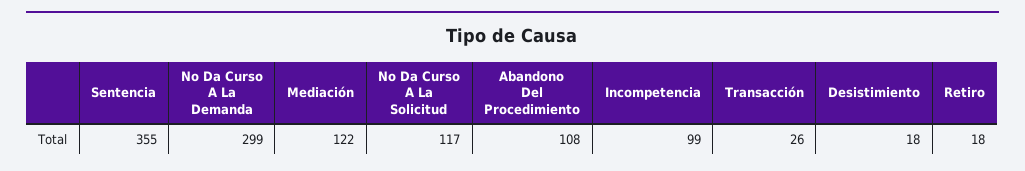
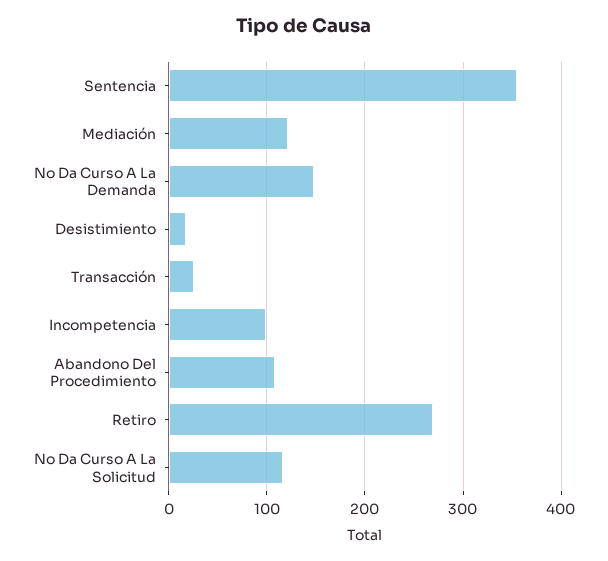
No Da Curso A La Demanda: 299 -> 150
Retiro: 18 -> 270

